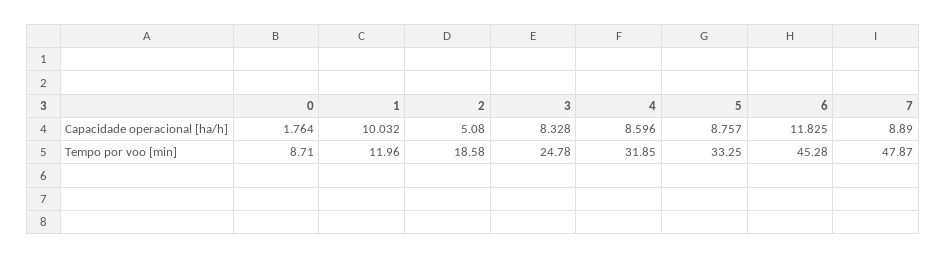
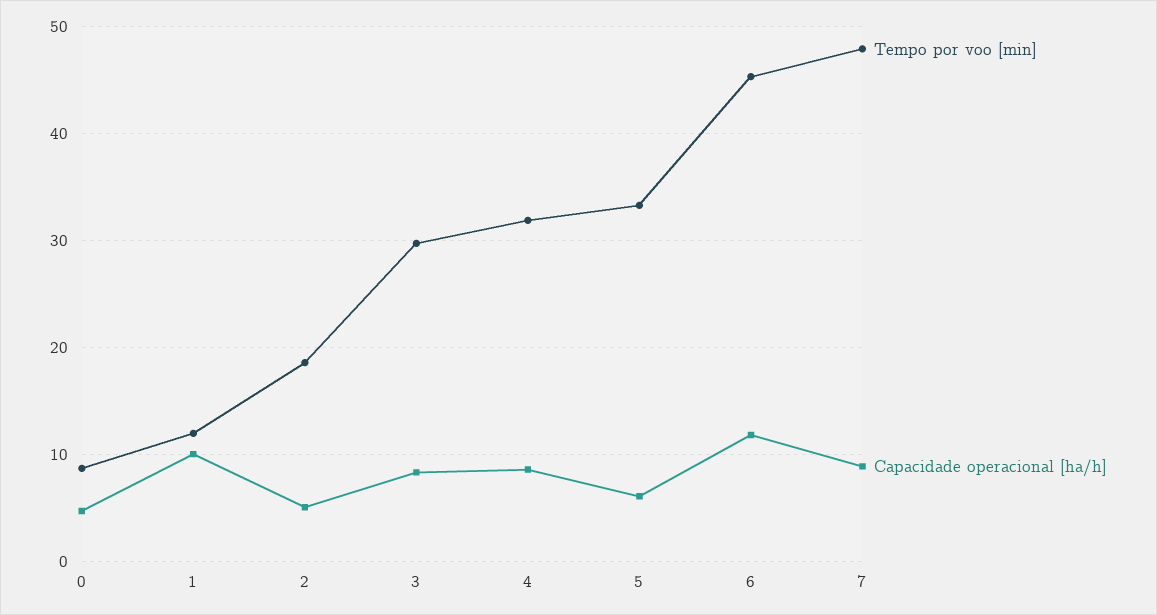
Capacidade operacional [ha/h], 0: 1.764 -> 5
Capacidade operacional [ha/h], 5: 8.757 -> 6
Tempo por voo [min], 3: 24.78 -> 30

